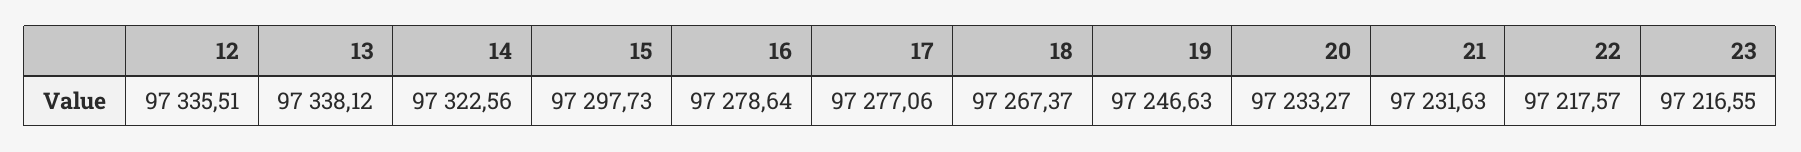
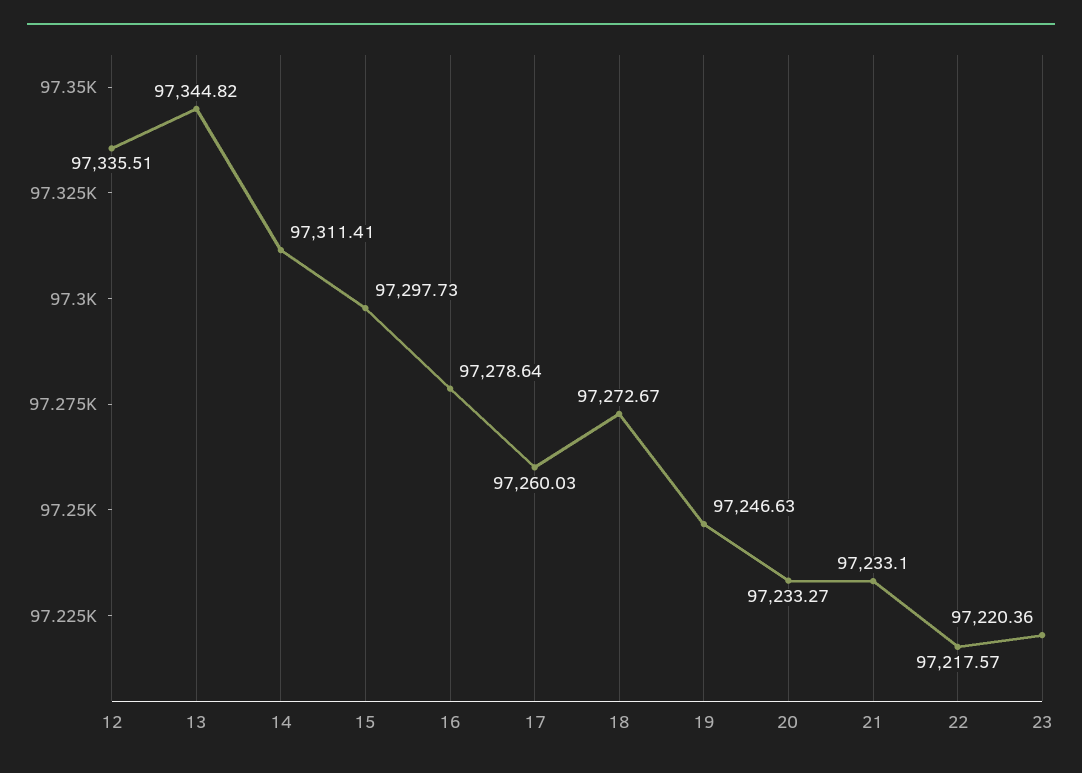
13: 97338.12 -> 97344.82
14: 97322.56 -> 97311.41
17: 97277.06 -> 97260.03
18: 97267.37 -> 97272.67
21: 97231.63 -> 97233.1
23: 97216.55 -> 97220.36

